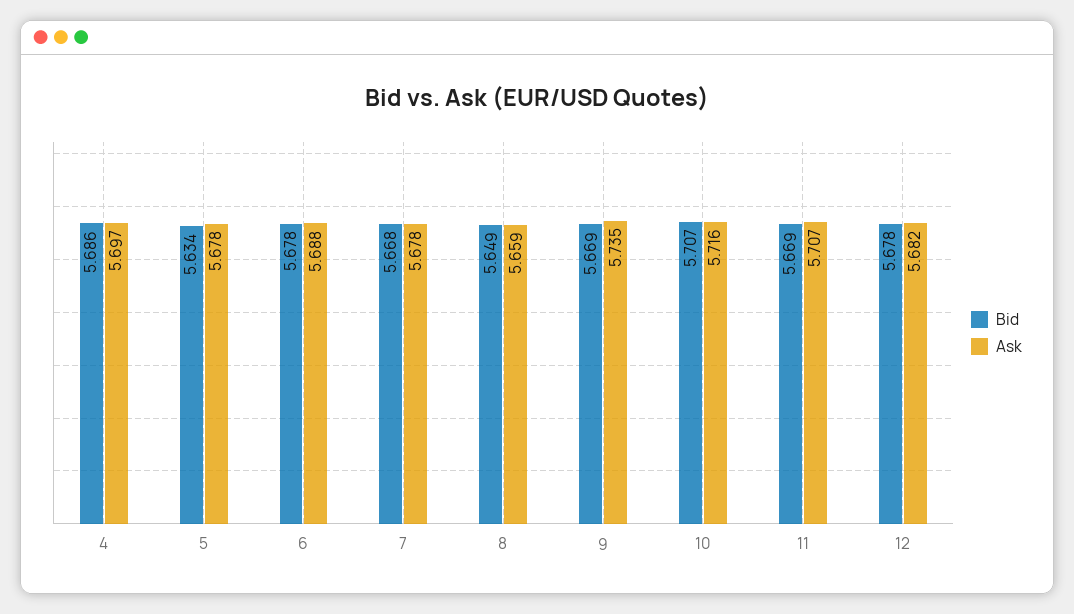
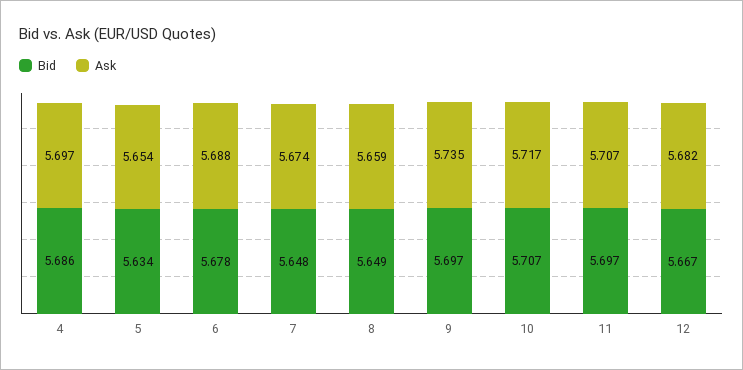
Ask, 5: 5.678 -> 5.654
Bid, 7: 5.668 -> 5.648
Ask, 7: 5.678 -> 5.674
Bid, 9: 5.669 -> 5.697
Ask, 10: 5.716 -> 5.717
Bid, 11: 5.669 -> 5.697
Bid, 12: 5.678 -> 5.667

